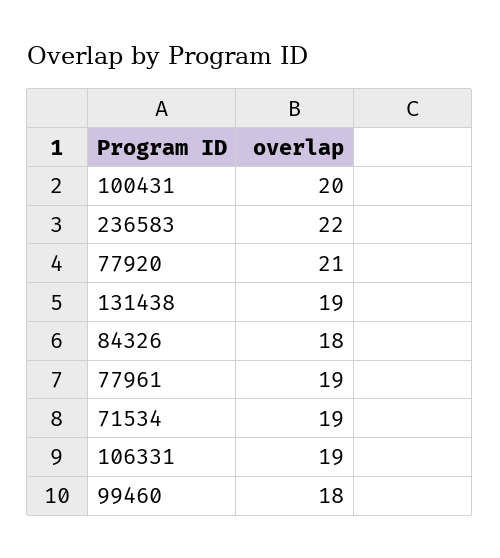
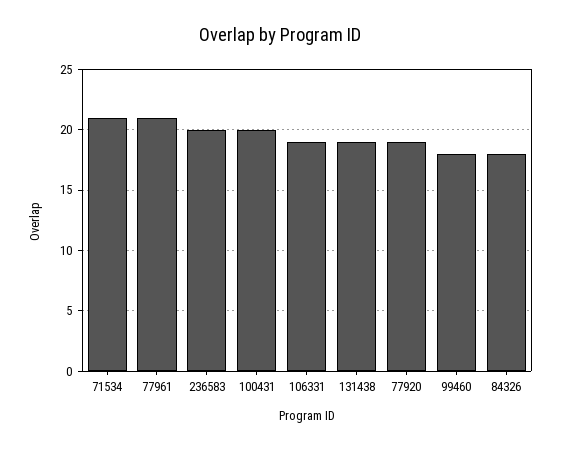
236583: 22 -> 20
77920: 21 -> 19
77961: 19 -> 21
71534: 19 -> 21

